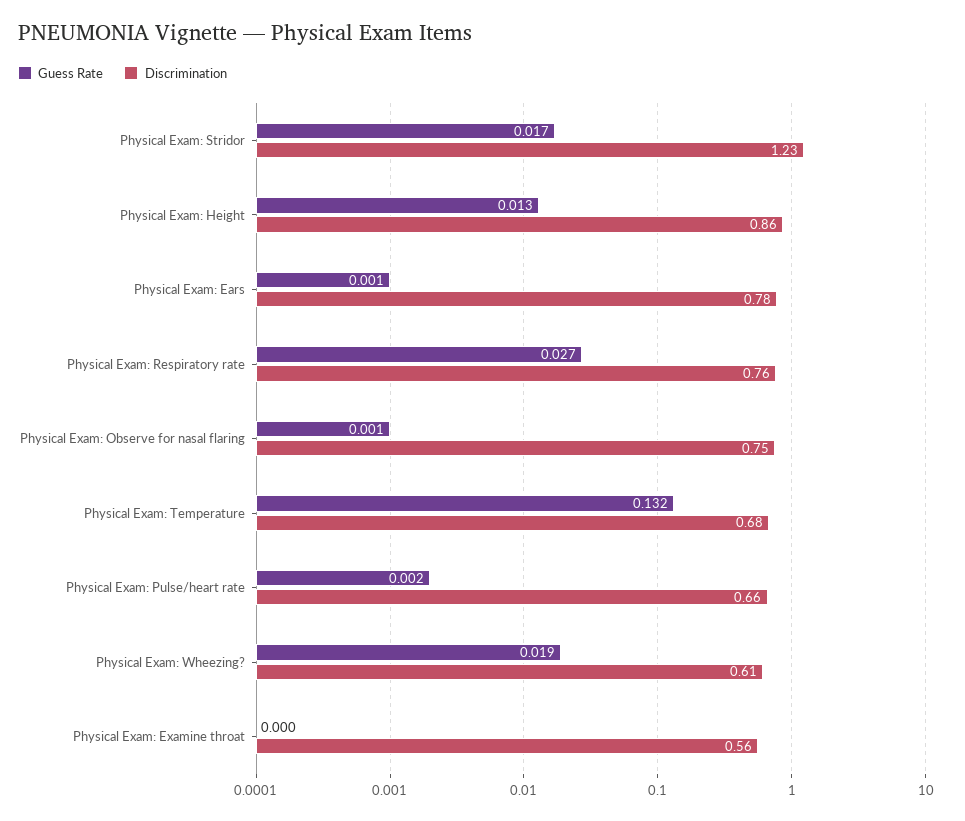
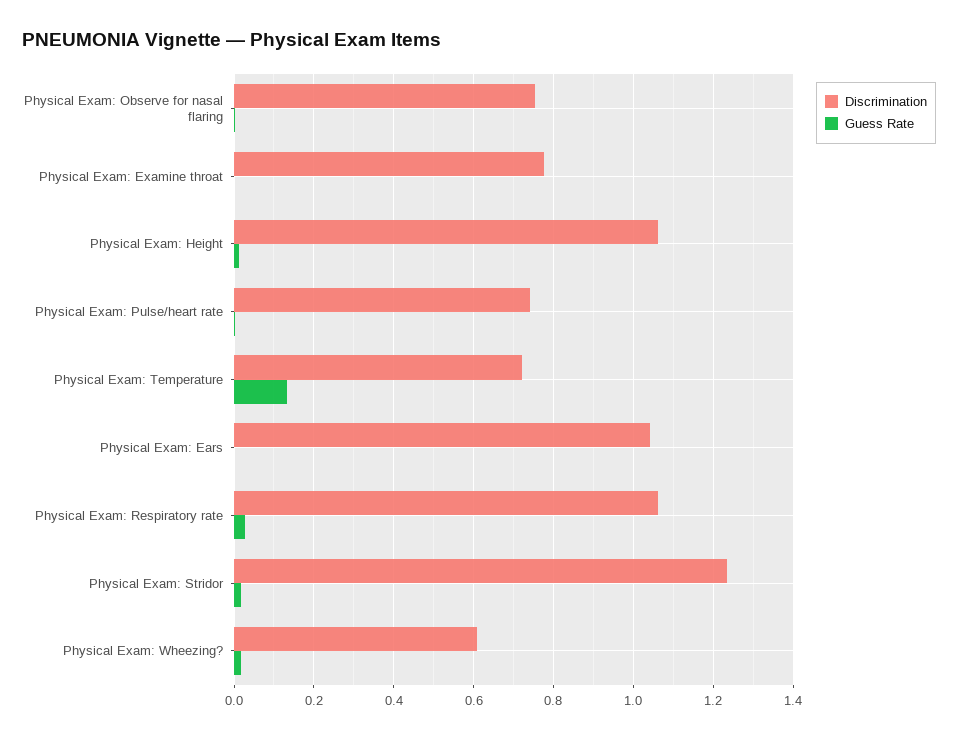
Discrimination, Physical Exam: Height: 0.86 -> 1.06
Discrimination, Physical Exam: Ears: 0.78 -> 1.04
Discrimination, Physical Exam: Respiratory rate: 0.76 -> 1.06
Discrimination, Physical Exam: Temperature: 0.68 -> 0.72
Discrimination, Physical Exam: Pulse/heart rate: 0.66 -> 0.74
Discrimination, Physical Exam: Examine throat: 0.56 -> 0.78

